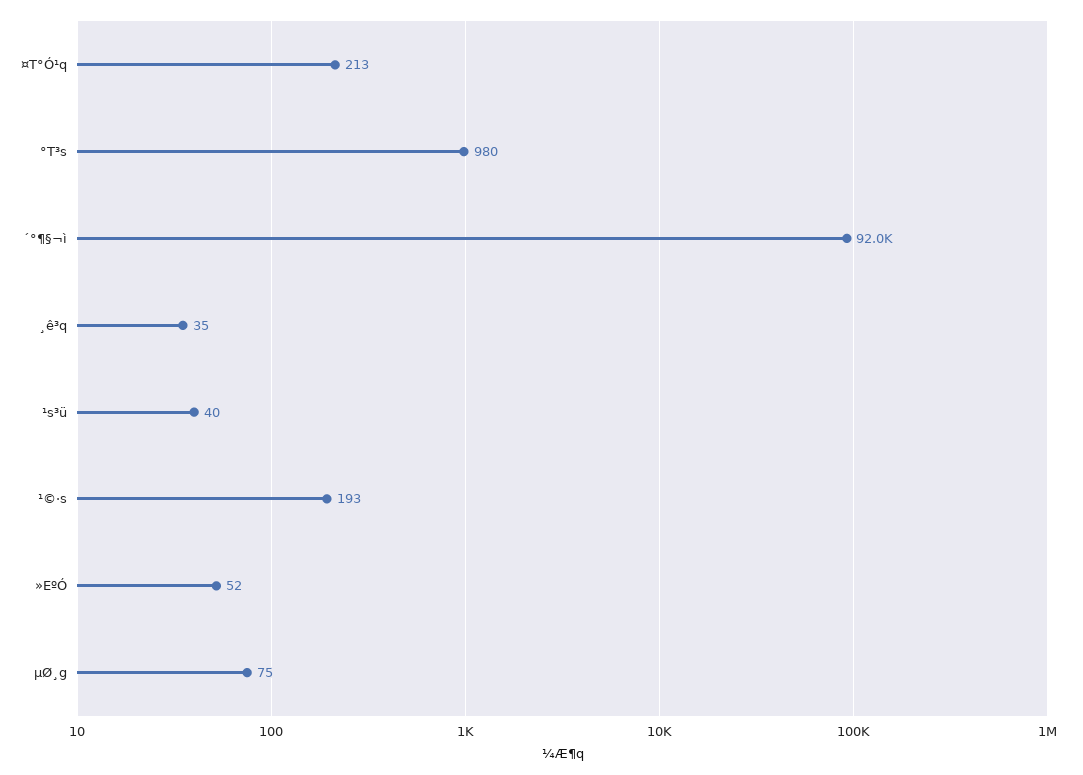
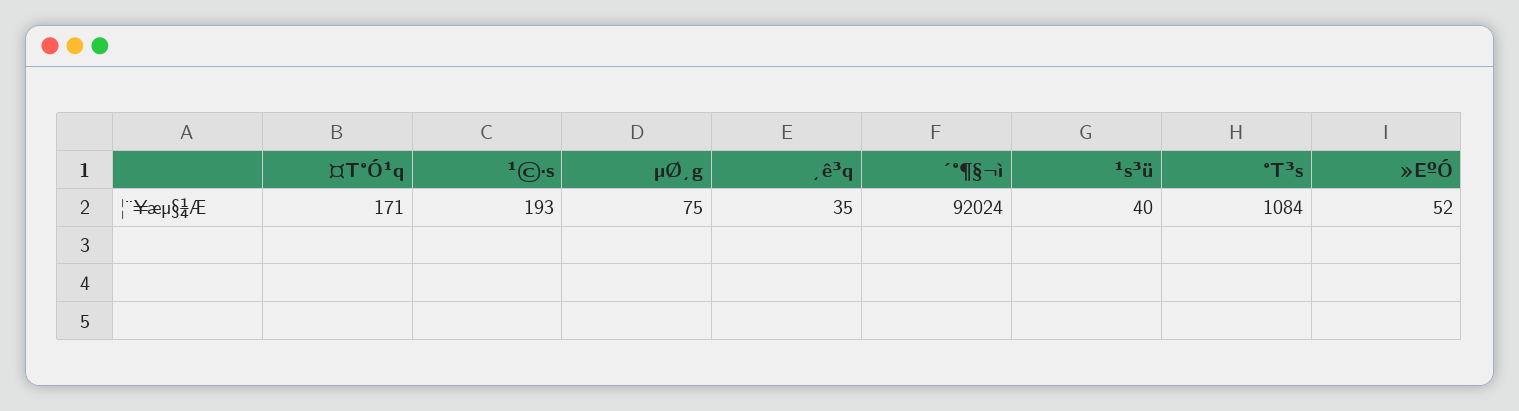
¤T°Ó¹q: 213 -> 171
°T³s: 980 -> 1084

